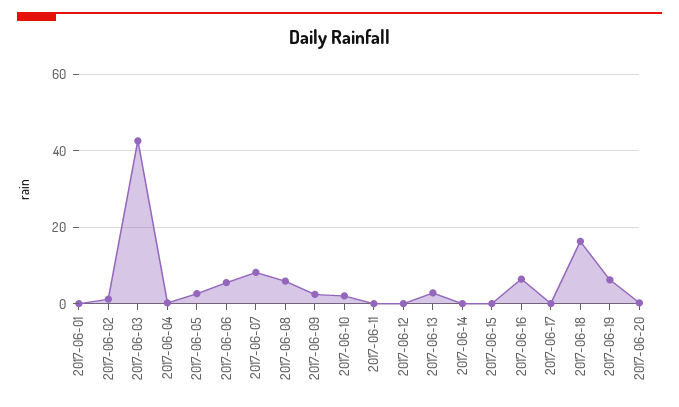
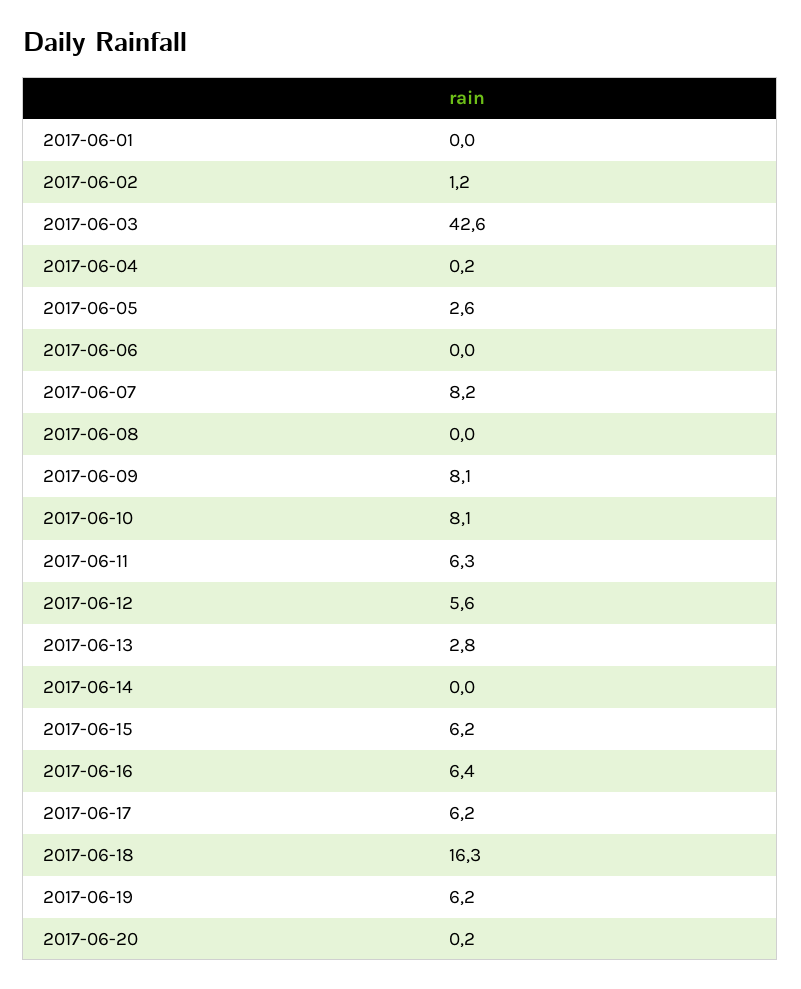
2017-06-06: 6 -> 0
2017-06-08: 6 -> 0
2017-06-09: 2 -> 8.1
2017-06-10: 2 -> 8.1
2017-06-11: 0 -> 6.3
2017-06-12: 0 -> 5.6
2017-06-15: 0 -> 6.2
2017-06-17: 0 -> 6.2

